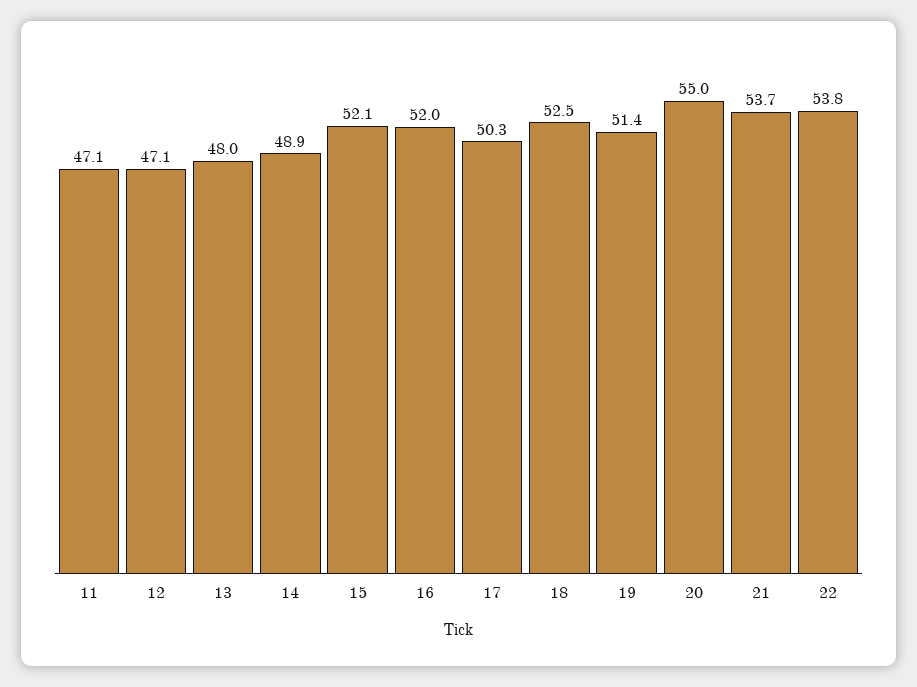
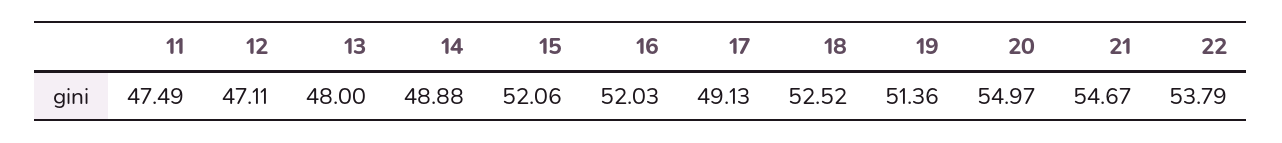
11: 47.1 -> 47.49
17: 50.3 -> 49.13
21: 53.7 -> 54.67

